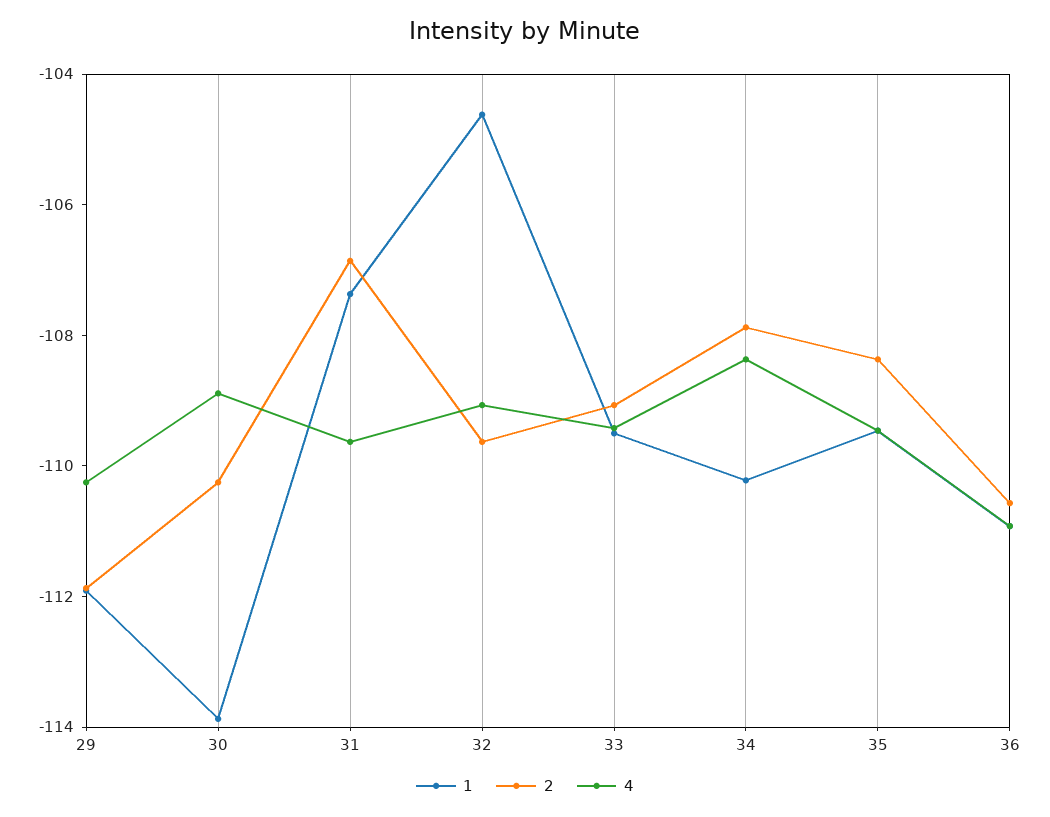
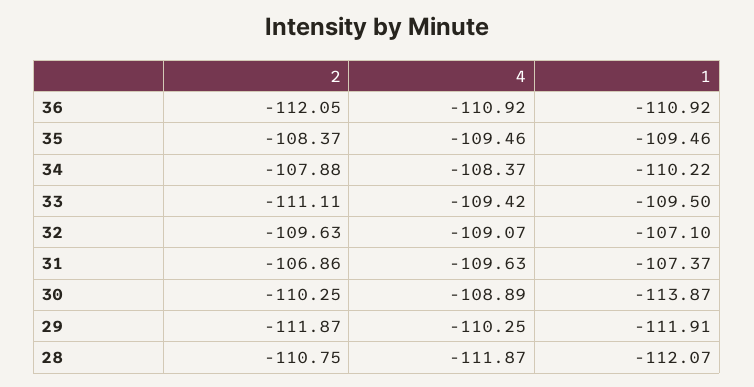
1, 32: -104.5 -> -107.1
2, 33: -109 -> -111.11
2, 36: -110.5 -> -112.05
2, 28: none -> -110.75
4, 28: none -> -111.87
1, 28: none -> -112.07

